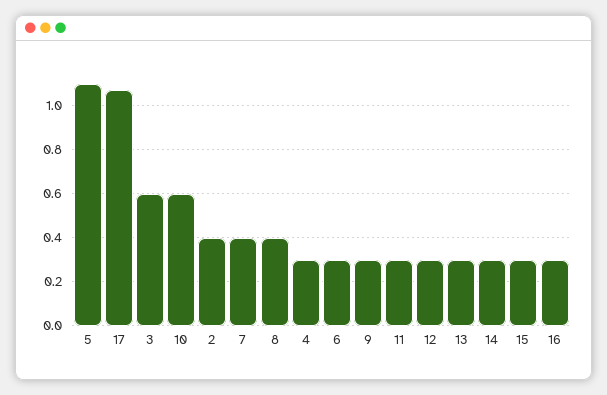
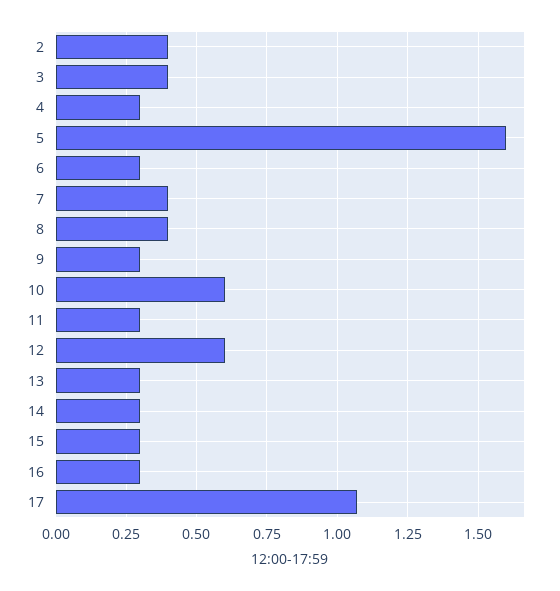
5: 1.1 -> 1.6
3: 0.6 -> 0.4
12: 0.3 -> 0.6

